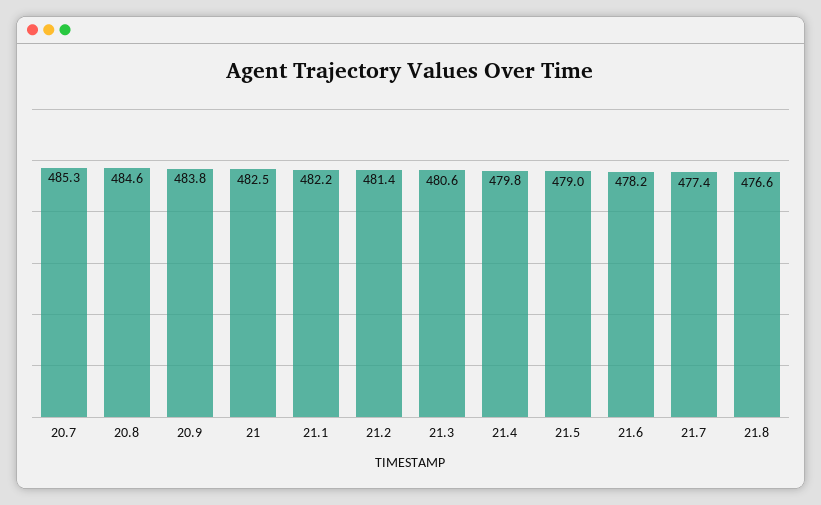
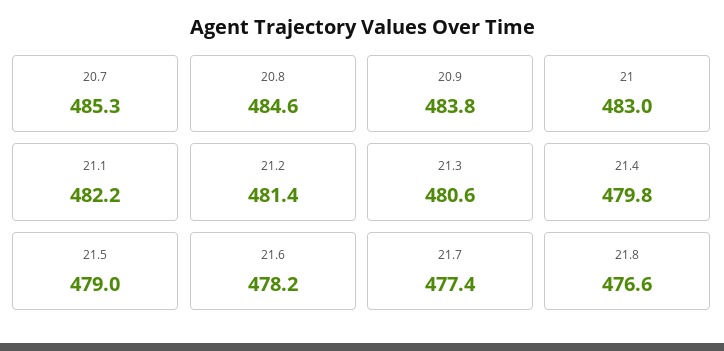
21: 482.5 -> 483

